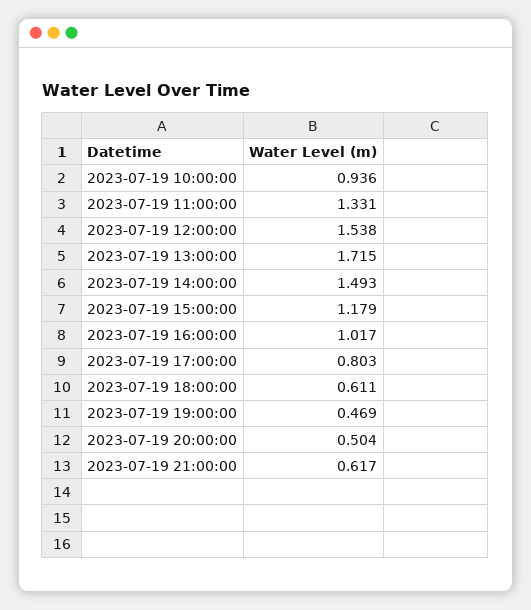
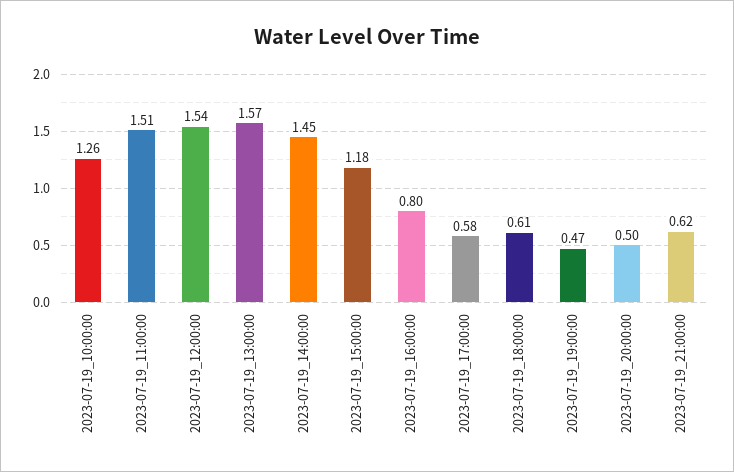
2023-07-19 10:00:00: 0.936 -> 1.26
2023-07-19 11:00:00: 1.331 -> 1.51
2023-07-19 13:00:00: 1.715 -> 1.57
2023-07-19 14:00:00: 1.493 -> 1.45
2023-07-19 16:00:00: 1.017 -> 0.8
2023-07-19 17:00:00: 0.803 -> 0.58

